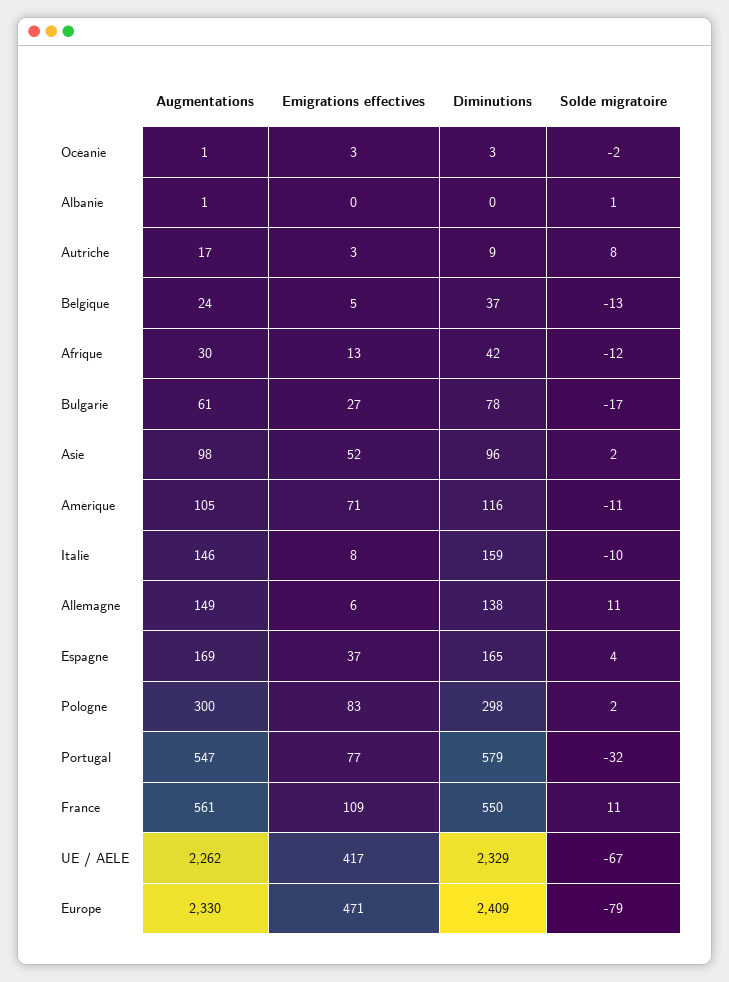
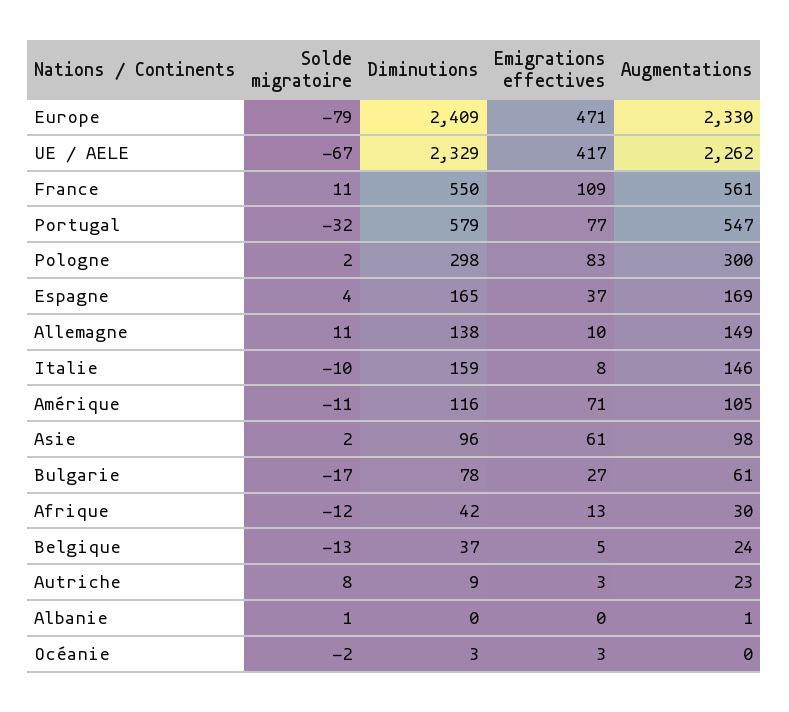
Augmentations, Océanie: 1 -> 0
Augmentations, Autriche: 17 -> 23
Emigrations effectives, Asie: 52 -> 61
Emigrations effectives, Allemagne: 6 -> 10

